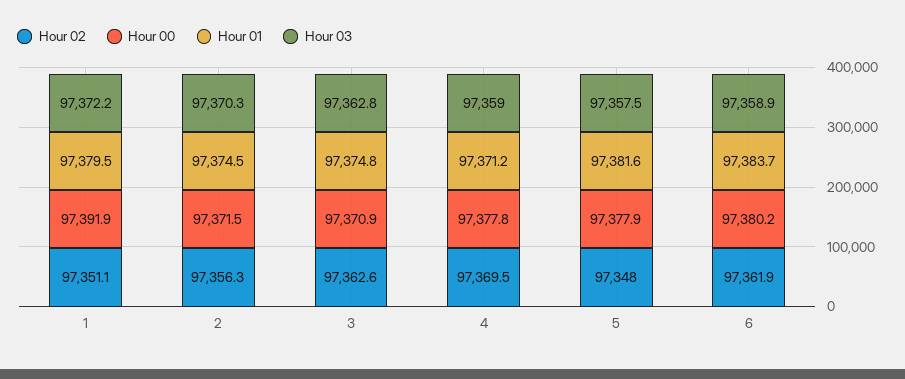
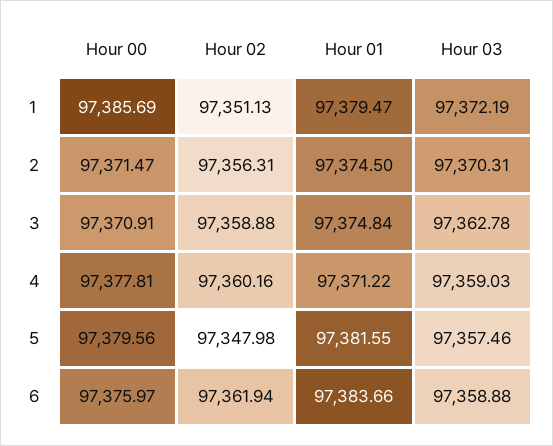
Hour 00, 1: 97391.9 -> 97385.69
Hour 02, 3: 97362.6 -> 97358.88
Hour 02, 4: 97369.5 -> 97360.16
Hour 00, 5: 97377.9 -> 97379.56
Hour 00, 6: 97380.2 -> 97375.97

